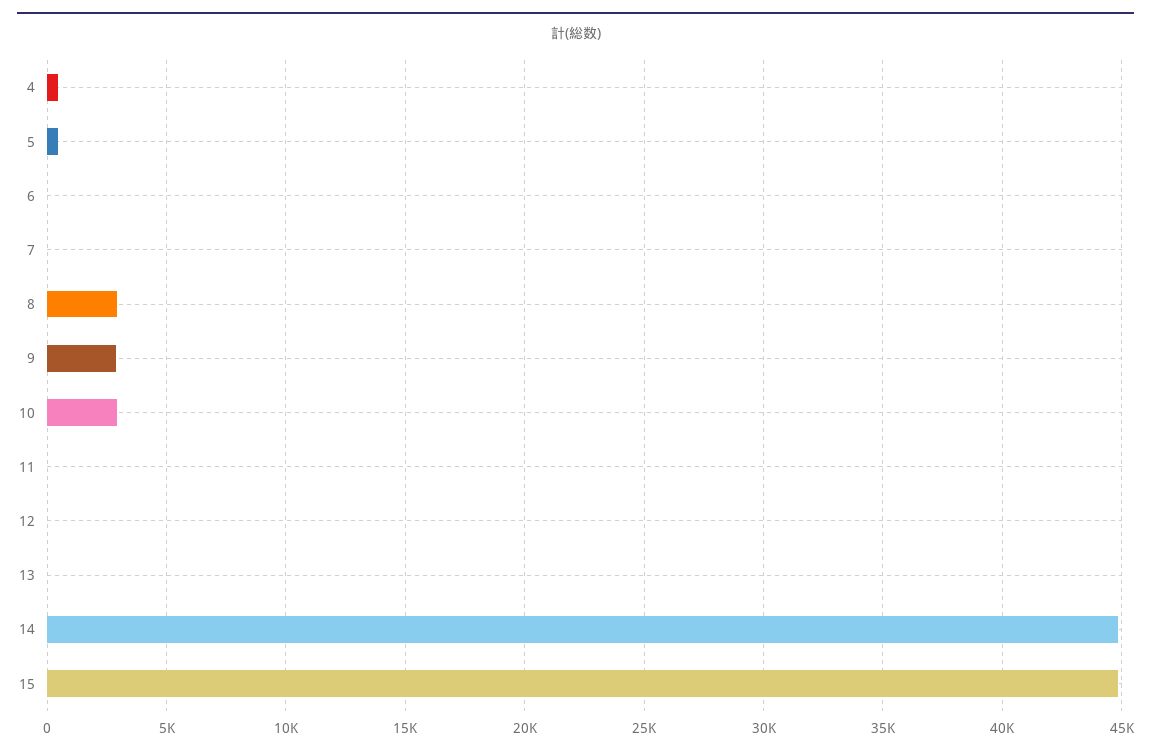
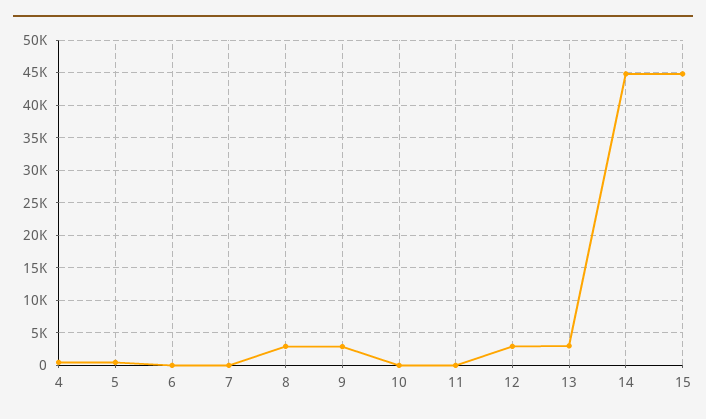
10: 3000 -> 0
12: 0 -> 3000
13: 0 -> 3000

